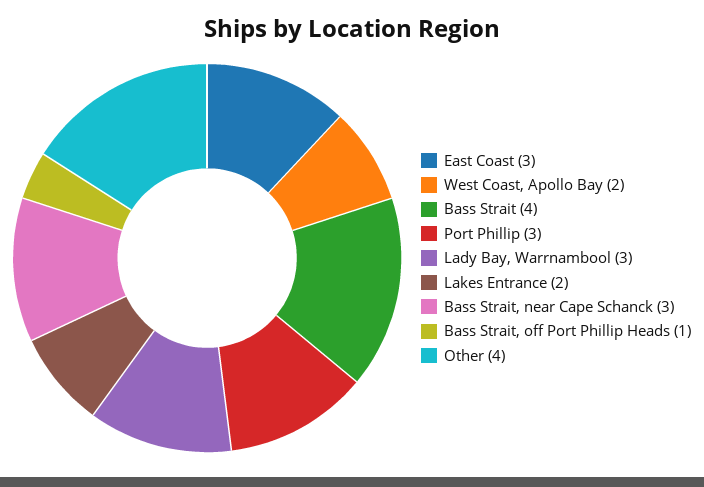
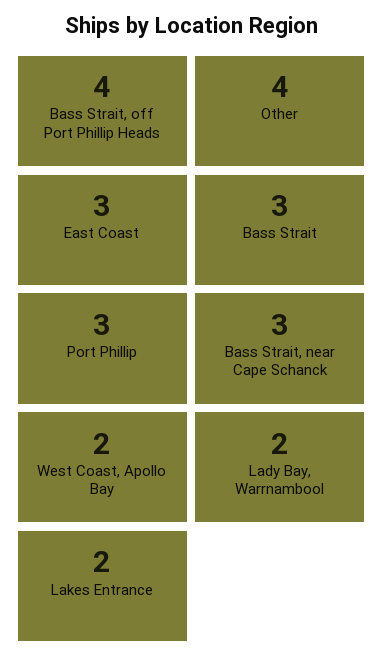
Bass Strait: 4 -> 3
Lady Bay, Warrnambool: 3 -> 2
Bass Strait, off Port Phillip Heads: 1 -> 4

